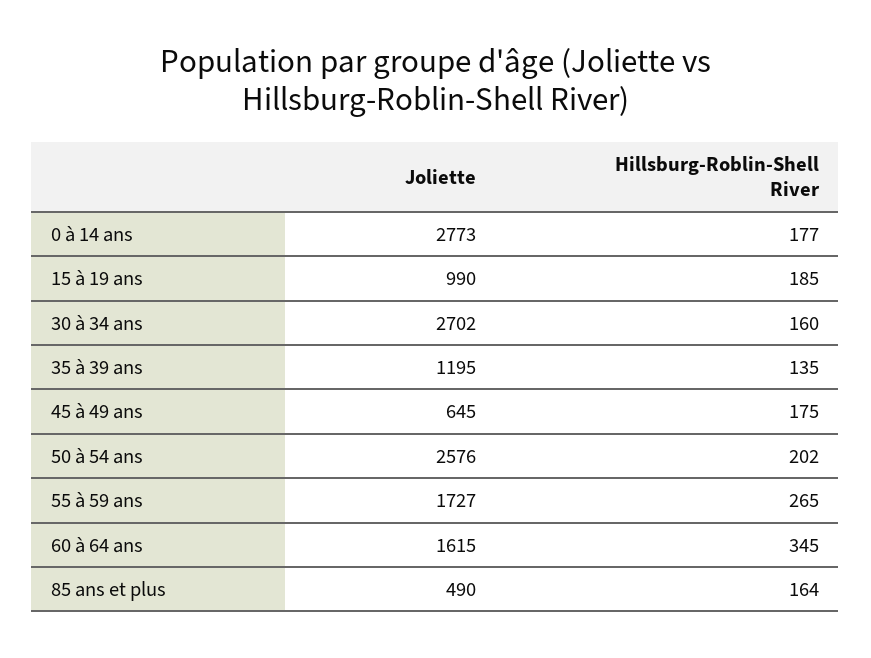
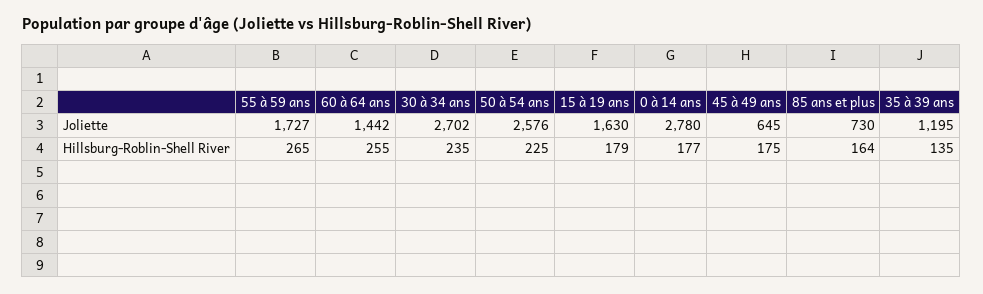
Joliette, 0 à 14 ans: 2773 -> 2780
Joliette, 15 à 19 ans: 990 -> 1630
Hillsburg-Roblin-Shell River, 15 à 19 ans: 185 -> 179
Hillsburg-Roblin-Shell River, 30 à 34 ans: 160 -> 235
Hillsburg-Roblin-Shell River, 50 à 54 ans: 202 -> 225
Joliette, 60 à 64 ans: 1615 -> 1442
Hillsburg-Roblin-Shell River, 60 à 64 ans: 345 -> 255
Joliette, 85 ans et plus: 490 -> 730

